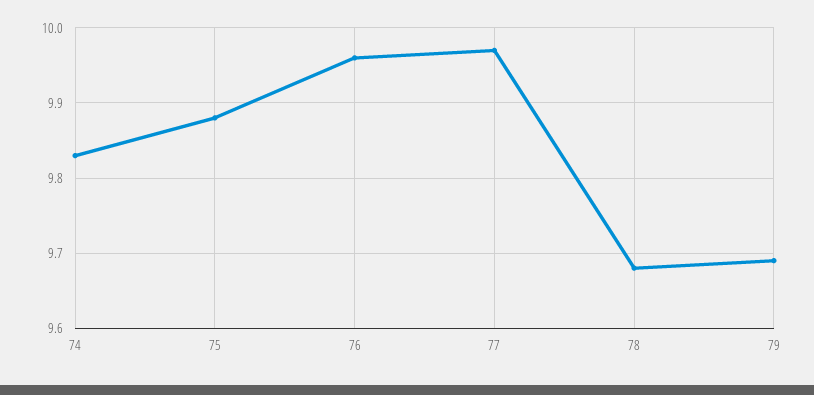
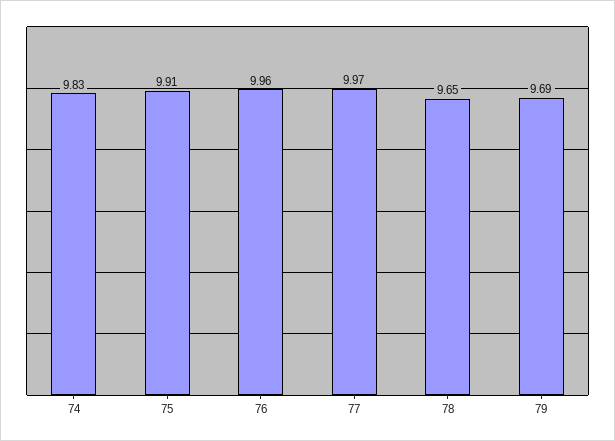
75: 9.88 -> 9.91
78: 9.68 -> 9.65

